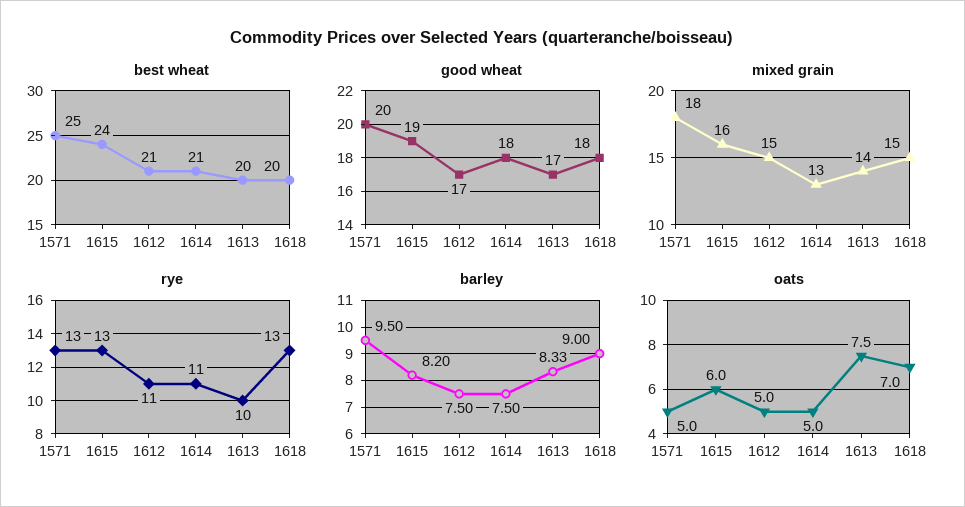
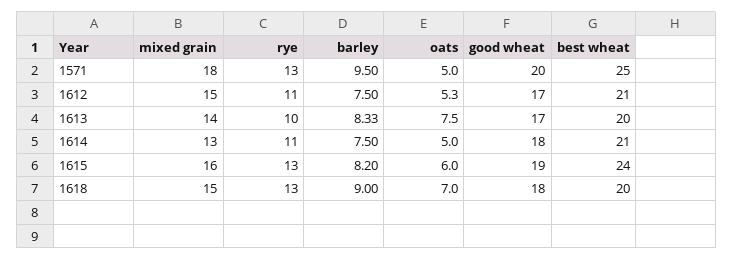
oats, 1612: 5 -> 5.3

